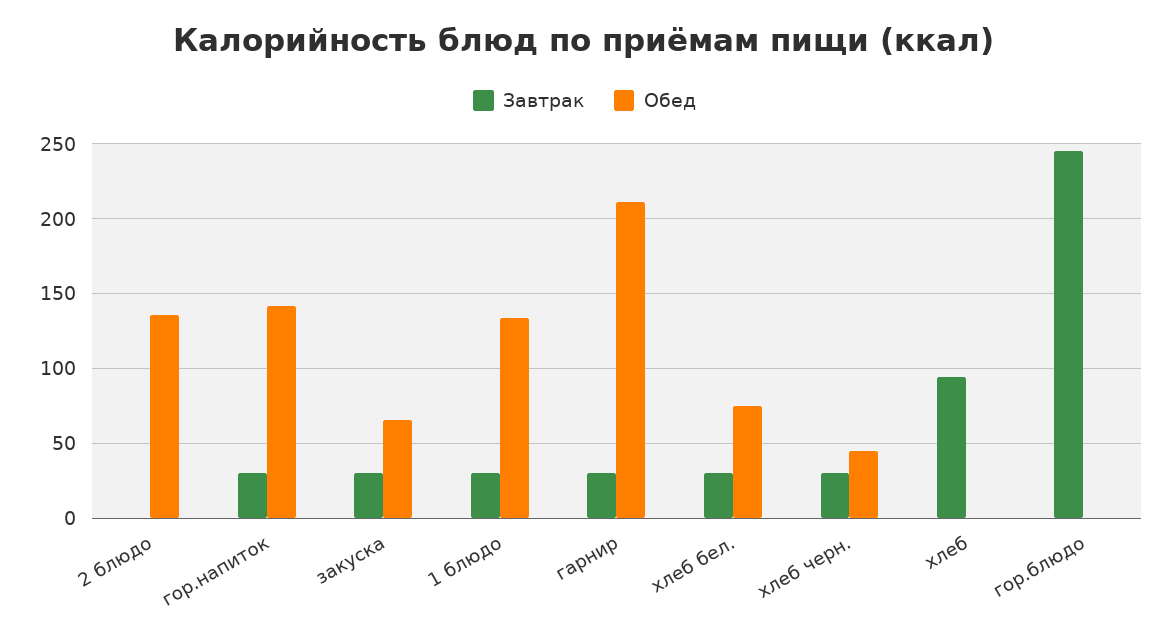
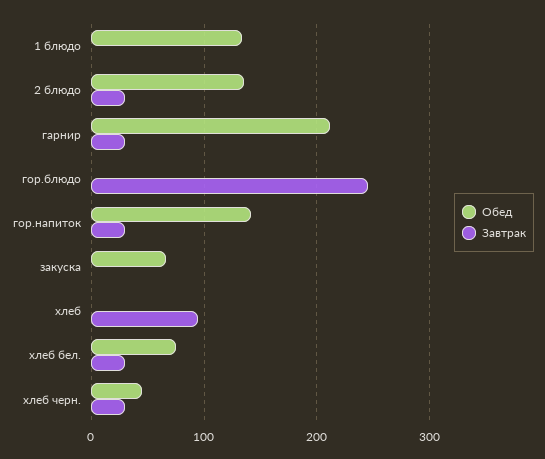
Завтрак, 2 блюдо: 0 -> 30
Завтрак, закуска: 30 -> 0
Завтрак, 1 блюдо: 30 -> 0

